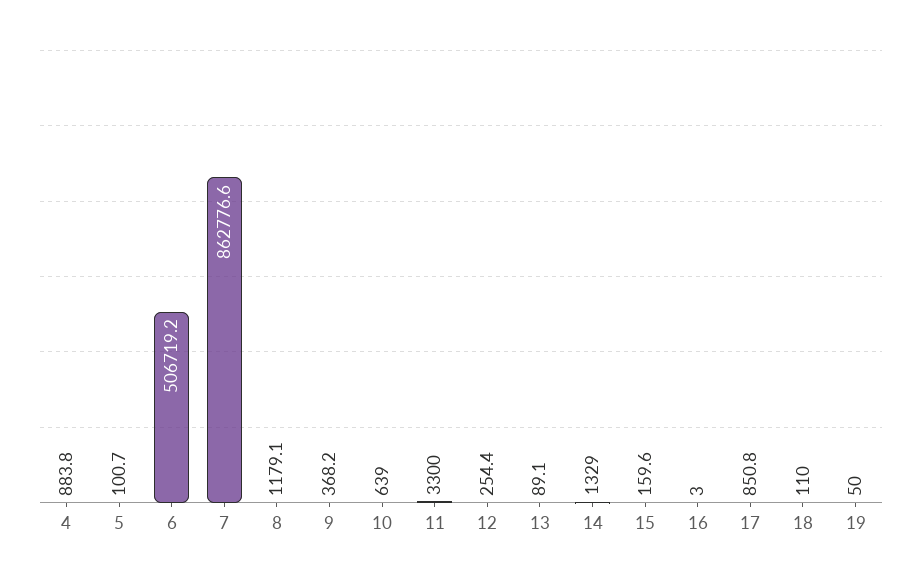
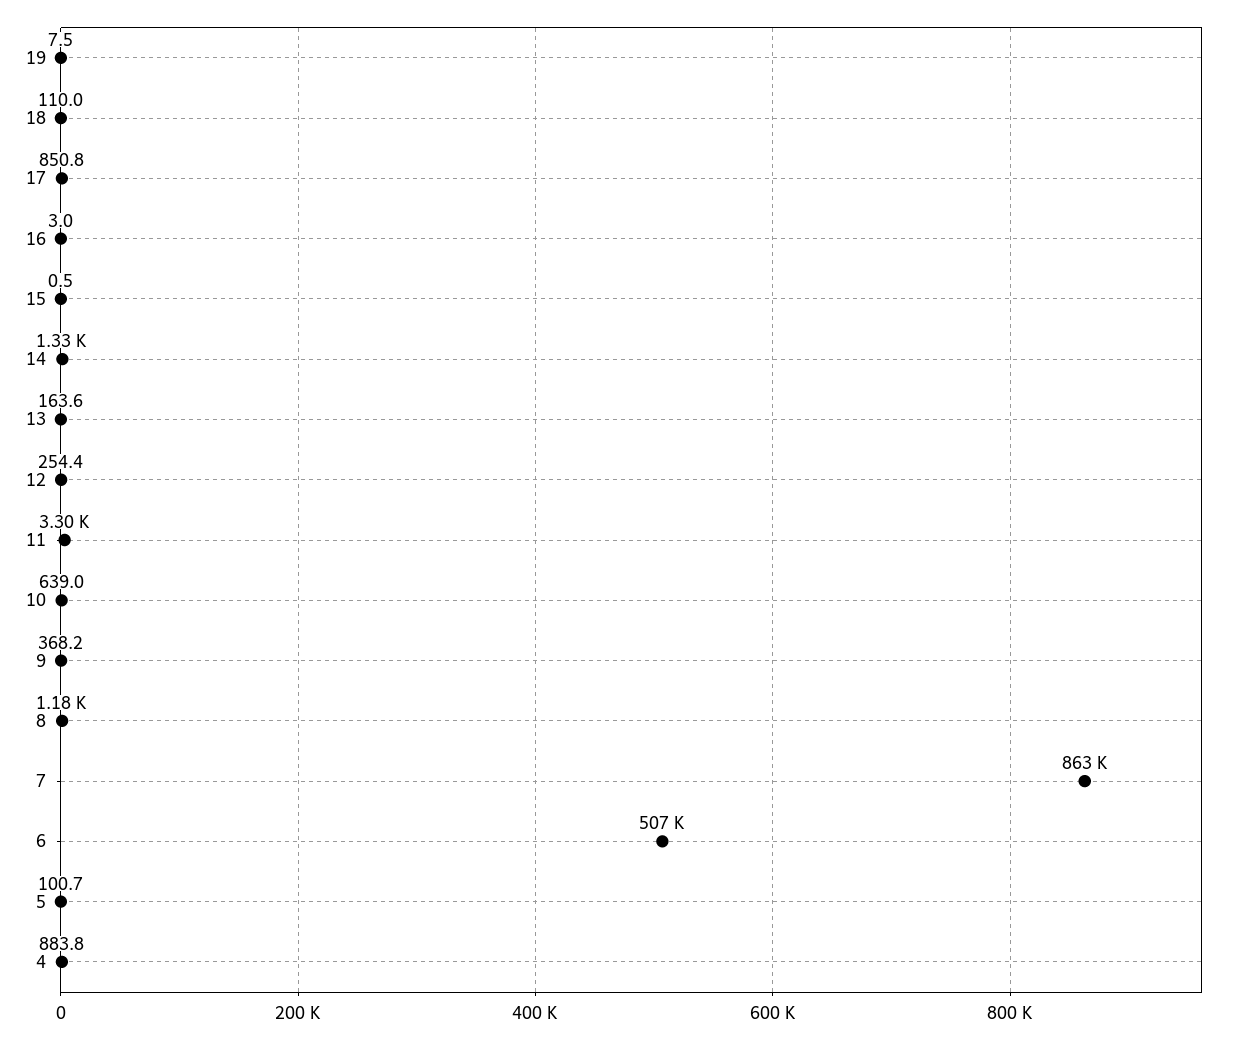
13: 89.1 -> 163.6
15: 159.6 -> 0.5
19: 50 -> 7.5

